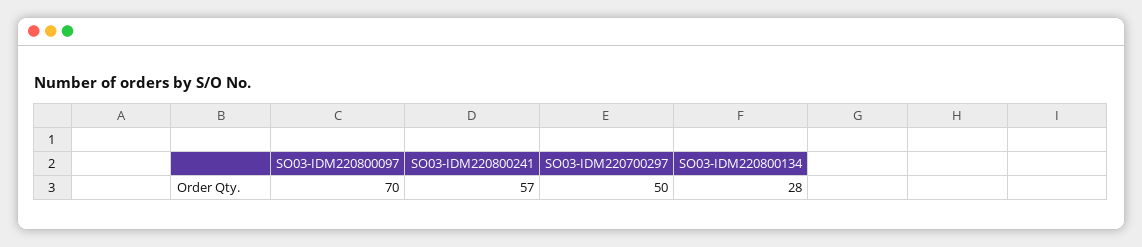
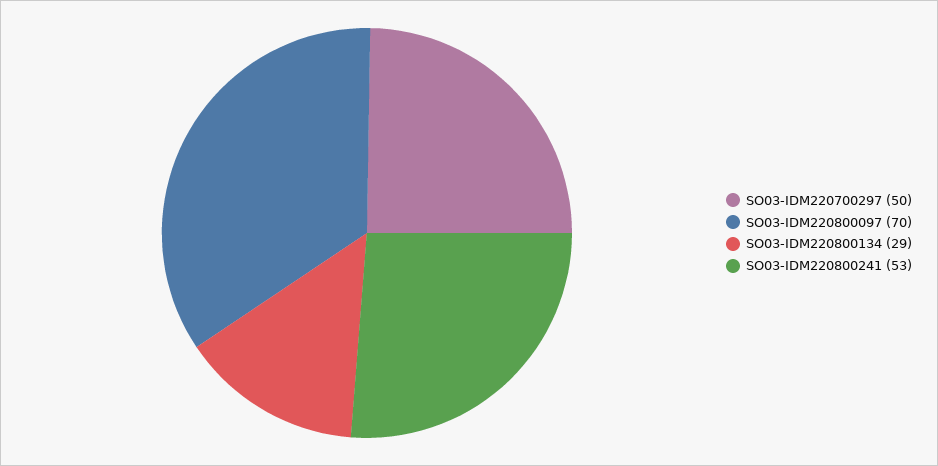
SO03-IDM220800241: 57 -> 53
SO03-IDM220800134: 28 -> 29

